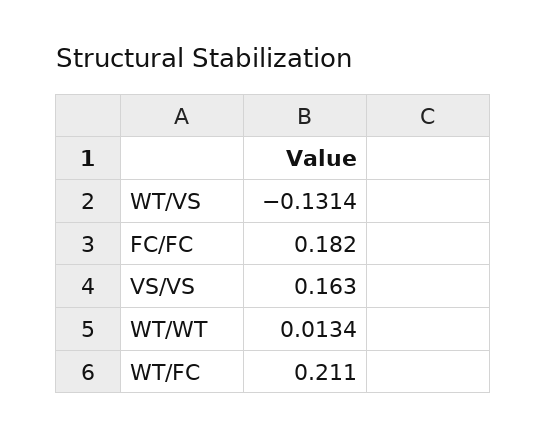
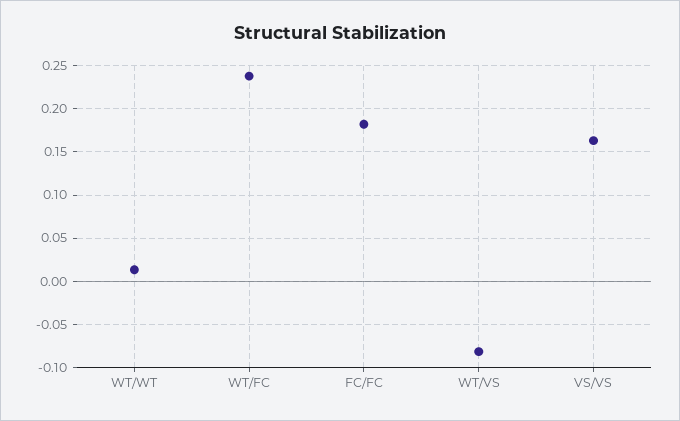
WT/VS: -0.1314 -> -0.08
WT/FC: 0.211 -> 0.24

